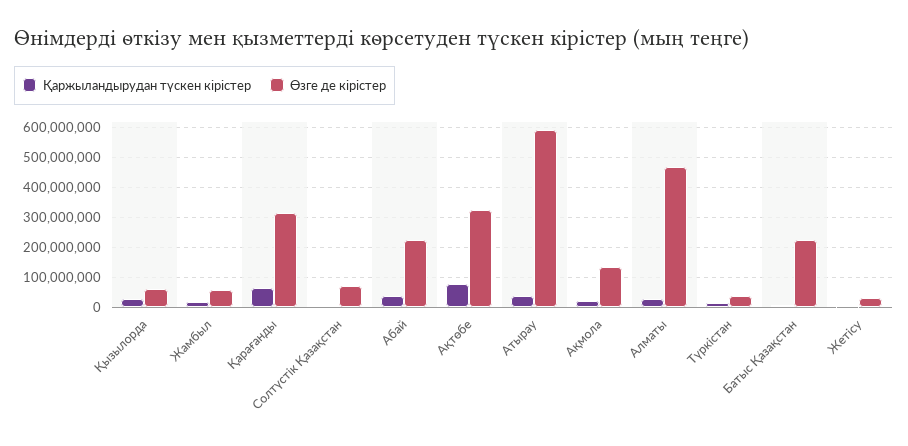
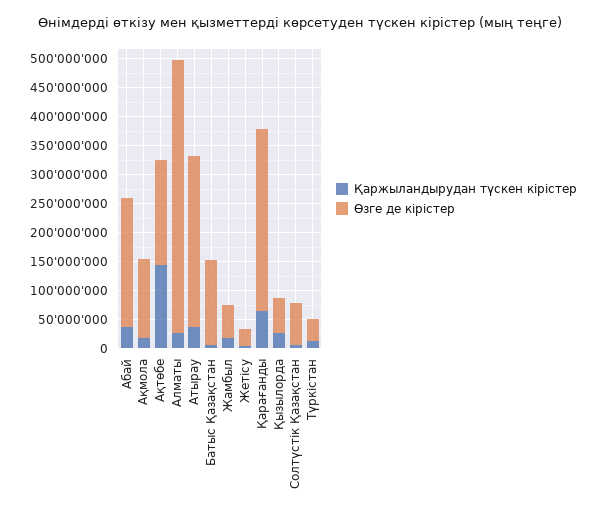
Қаржыландырудан түскен кірістер, Ақтөбе: 75000000 -> 150000000
Өзге де кірістер, Ақтөбе: 325000000 -> 175000000
Өзге де кірістер, Атырау: 600000000 -> 300000000
Өзге де кірістер, Батыс Қазақстан: 225000000 -> 150000000

